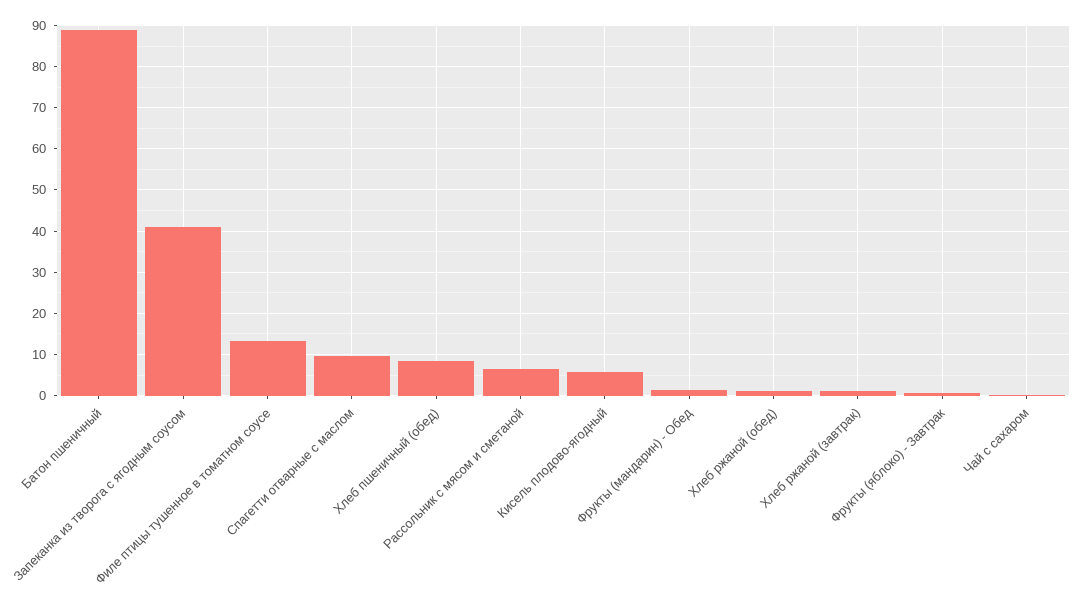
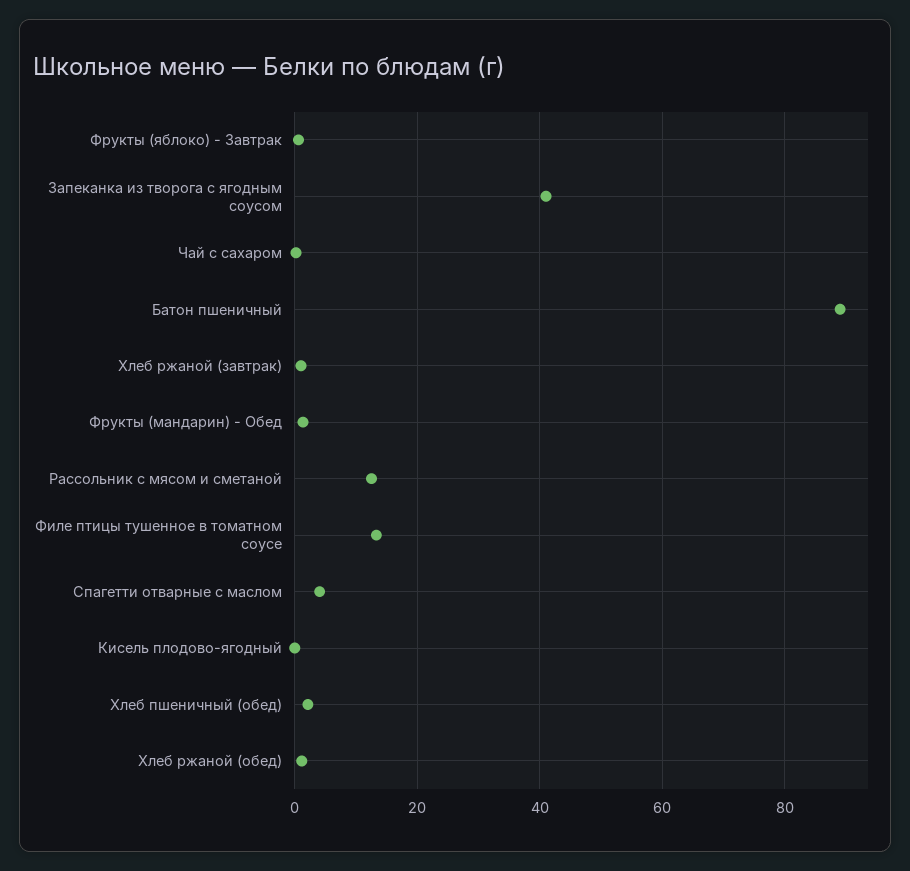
Спагетти отварные с маслом: 10 -> 4
Хлеб пшеничный (обед): 8 -> 2
Рассольник с мясом и сметаной: 6 -> 12
Кисель плодово-ягодный: 6 -> 0

